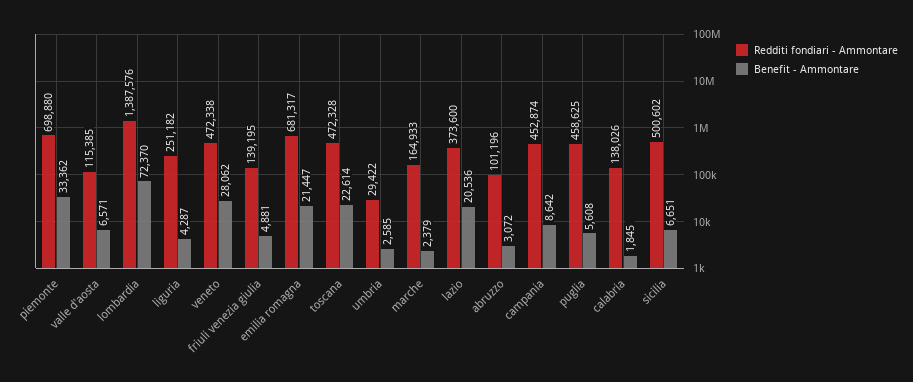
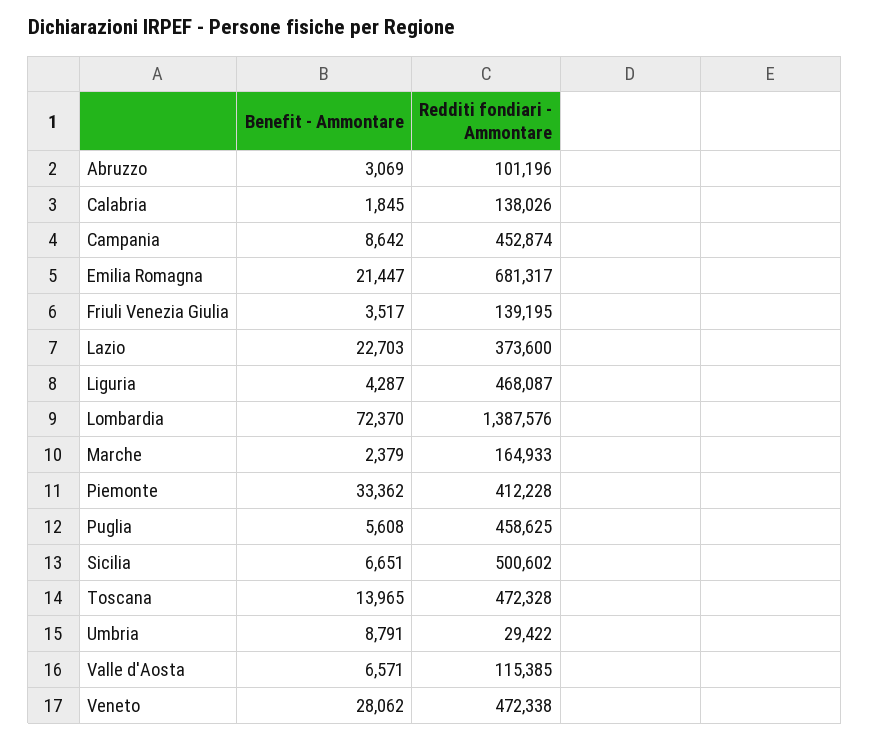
Redditi fondiari - Ammontare, piemonte: 698880 -> 412228
Redditi fondiari - Ammontare, liguria: 251182 -> 468087
Benefit - Ammontare, friuli venezia giulia: 4881 -> 3517
Benefit - Ammontare, toscana: 22614 -> 13965
Benefit - Ammontare, umbria: 2585 -> 8791
Benefit - Ammontare, lazio: 20536 -> 22703
Benefit - Ammontare, abruzzo: 3072 -> 3069

